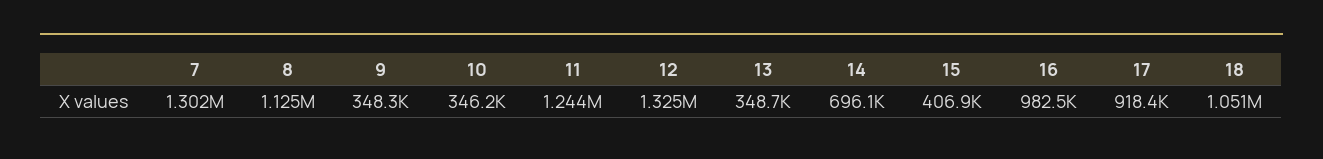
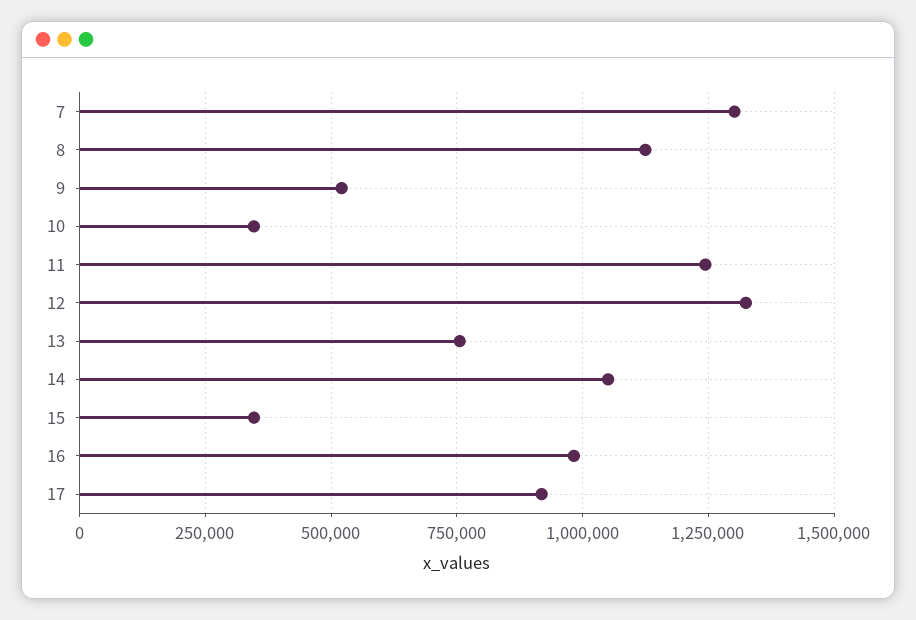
9: 348300 -> 525000
13: 348700 -> 750000
14: 696100 -> 1050000
15: 406900 -> 350000
18: 1051000 -> none

